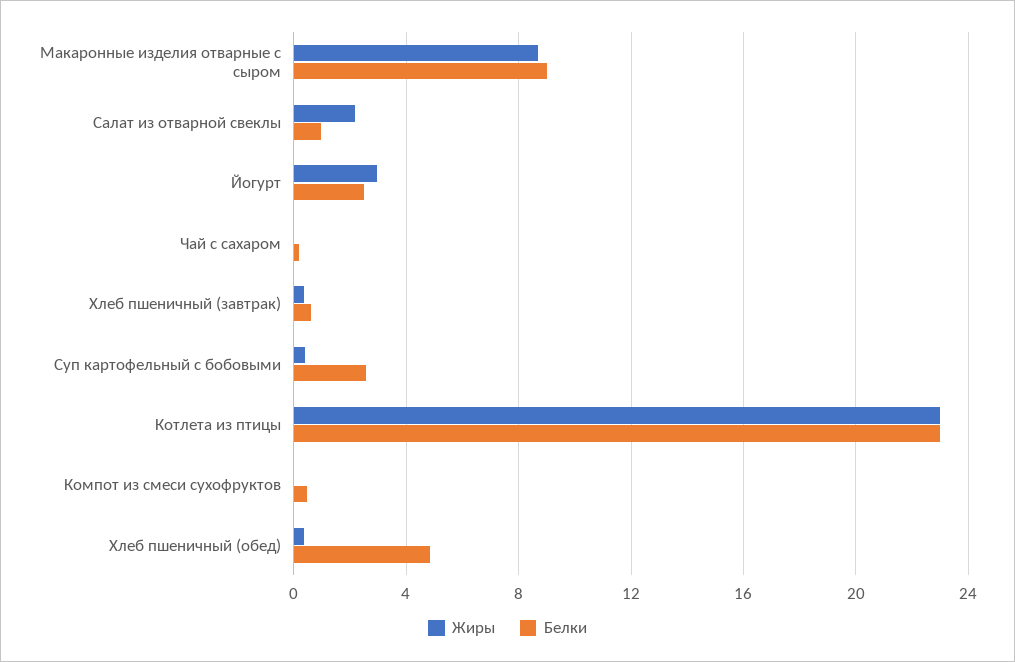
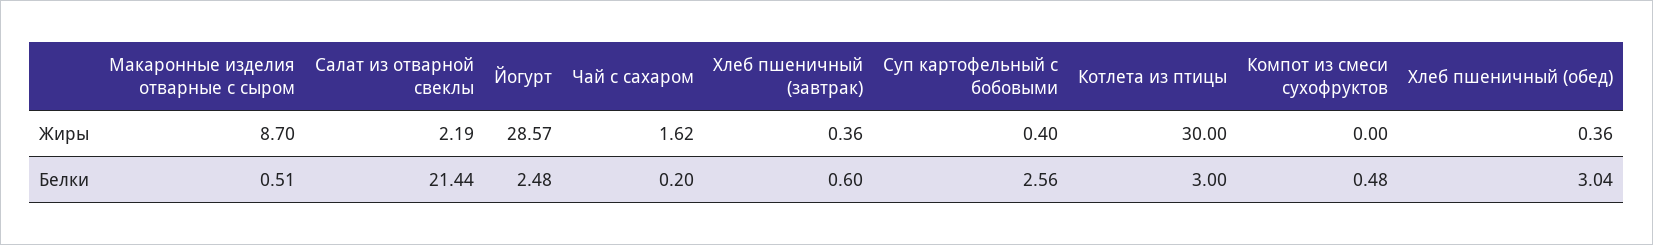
Белки, Макаронные изделия отварные с сыром: 9 -> 0.51
Белки, Салат из отварной свеклы: 1 -> 21.44
Жиры, Йогурт: 3 -> 28.57
Жиры, Чай с сахаром: 0 -> 1.62
Жиры, Котлета из птицы: 23 -> 30
Белки, Котлета из птицы: 23 -> 3
Белки, Хлеб пшеничный (обед): 5 -> 3.04

